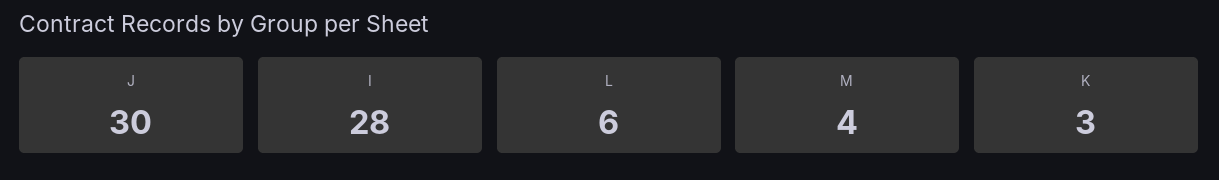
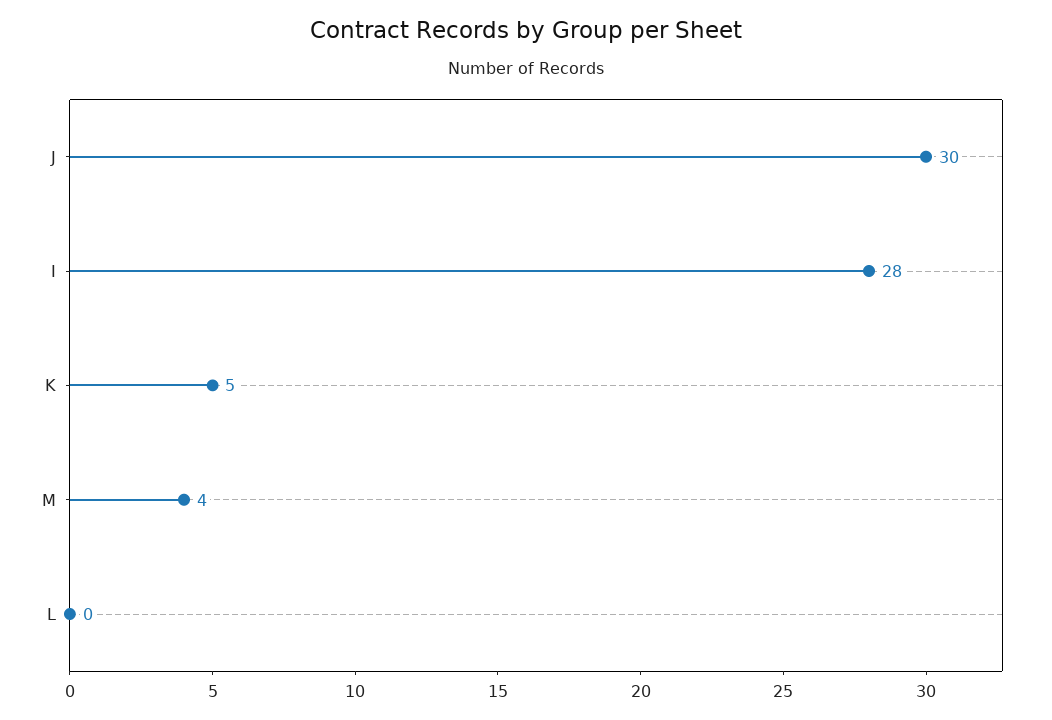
L: 6 -> 0
K: 3 -> 5

